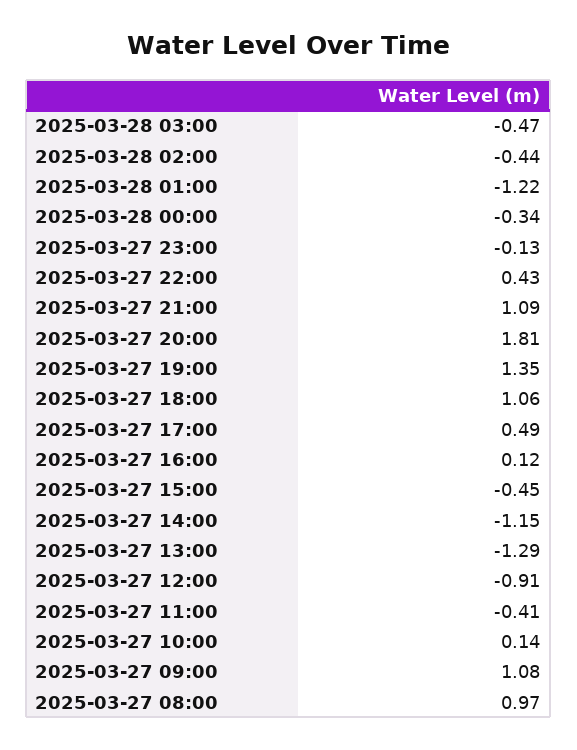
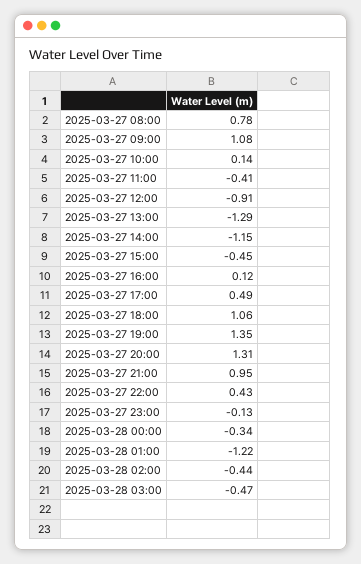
2025-03-27 21:00: 1.09 -> 0.95
2025-03-27 20:00: 1.81 -> 1.31
2025-03-27 08:00: 0.97 -> 0.78

